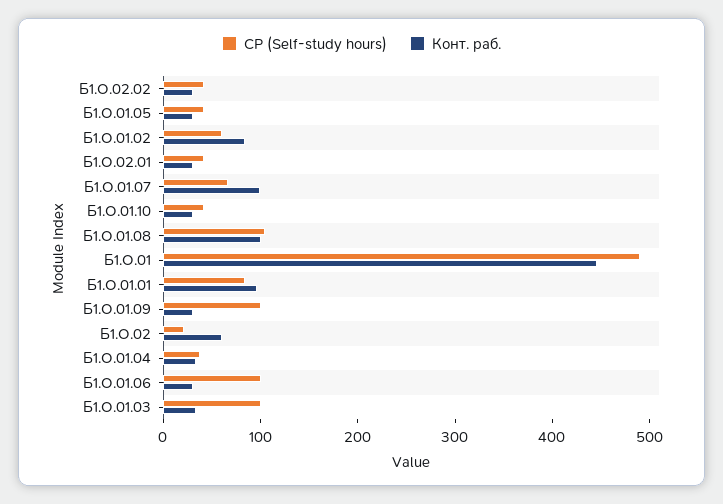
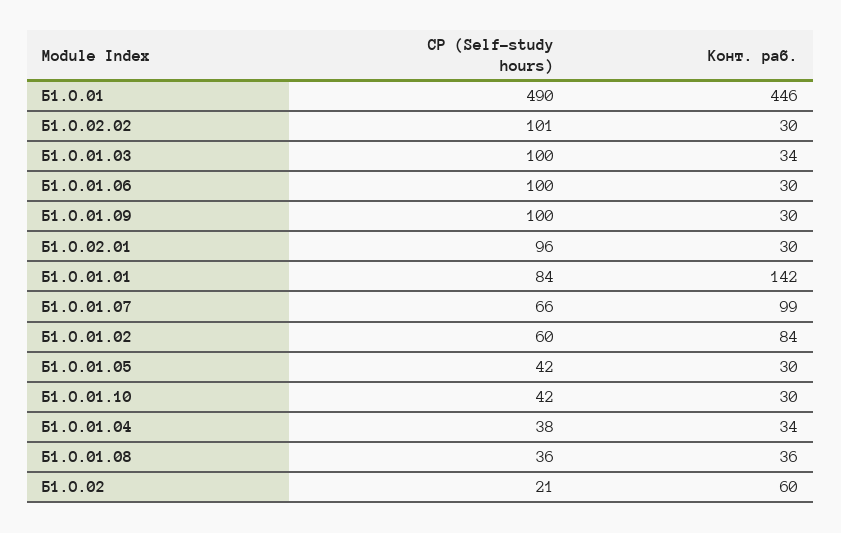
СР (Self-study hours), Б1.О.02.02: 40 -> 101
СР (Self-study hours), Б1.О.02.01: 40 -> 96
СР (Self-study hours), Б1.О.01.08: 100 -> 36
Конт. раб., Б1.О.01.08: 100 -> 36
Конт. раб., Б1.О.01.01: 100 -> 142

